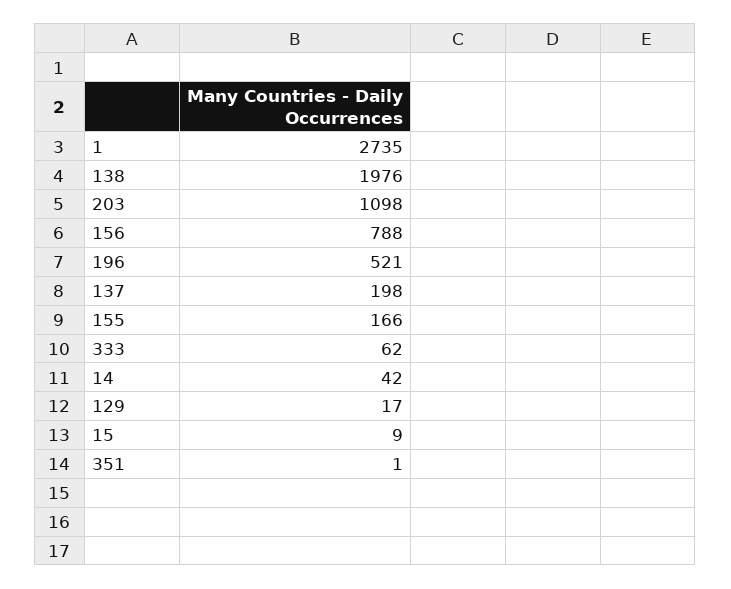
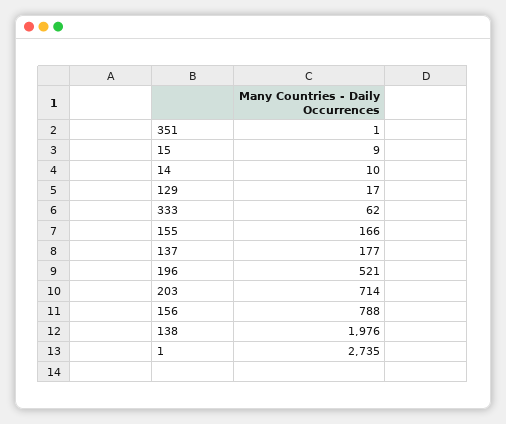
203: 1098 -> 714
137: 198 -> 177
14: 42 -> 10

